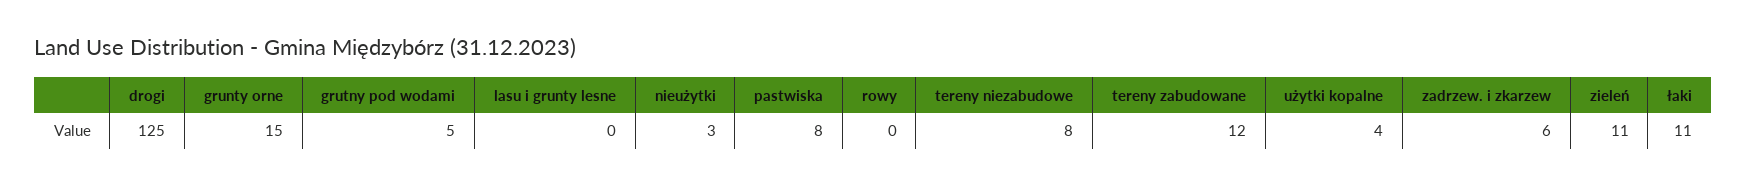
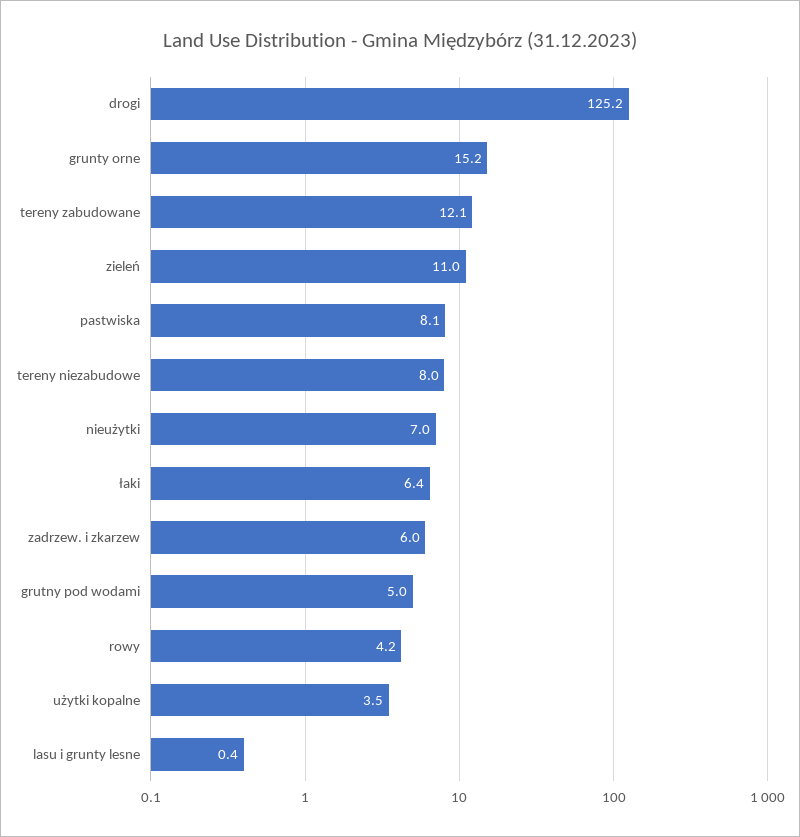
nieużytki: 3 -> 7
rowy: 0 -> 4.2
łaki: 11 -> 6.4

